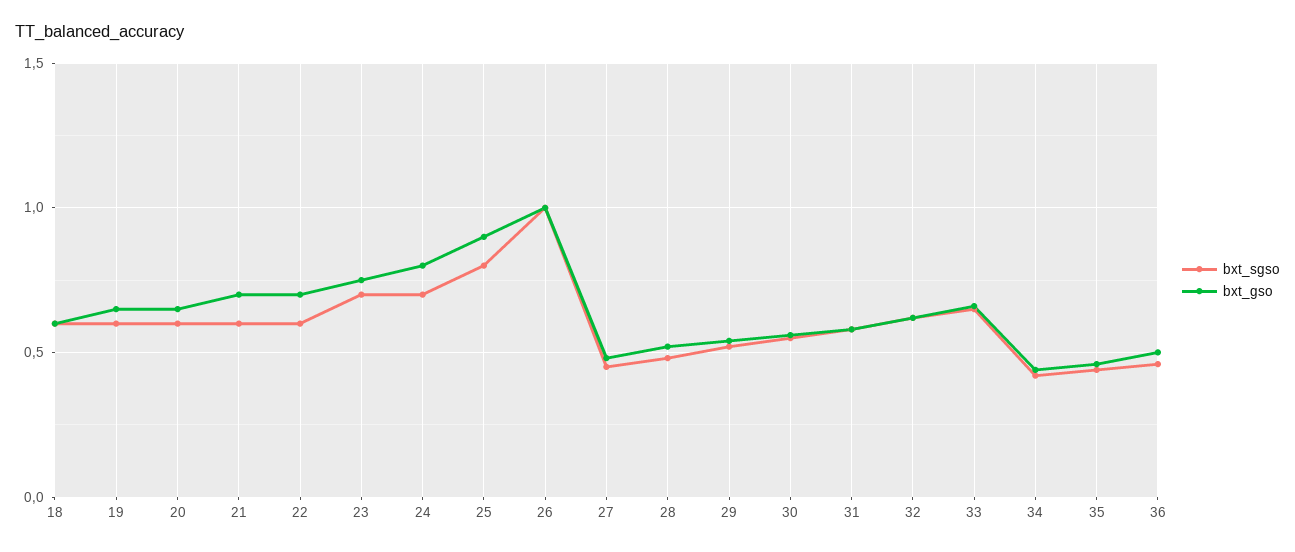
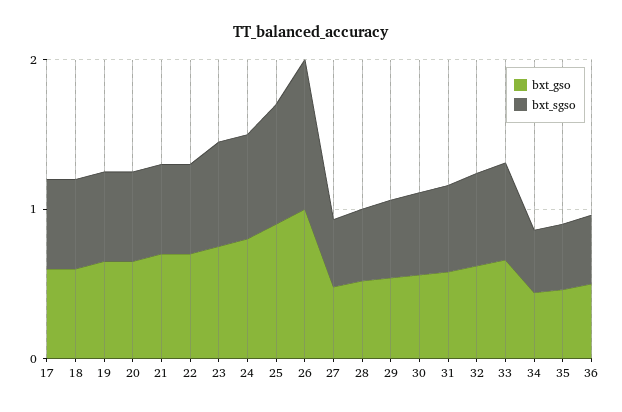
bxt_gso, 17: none -> 0.6
bxt_sgso, 17: none -> 0.6

